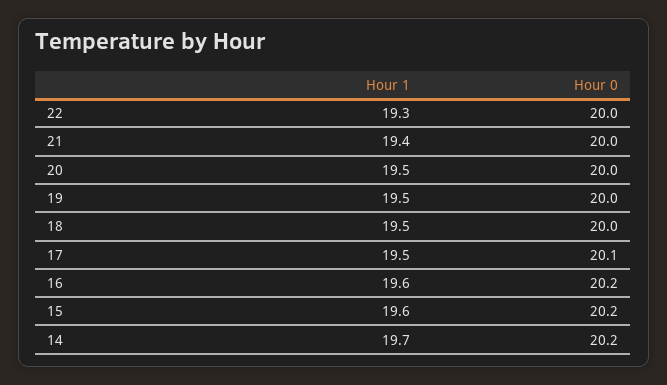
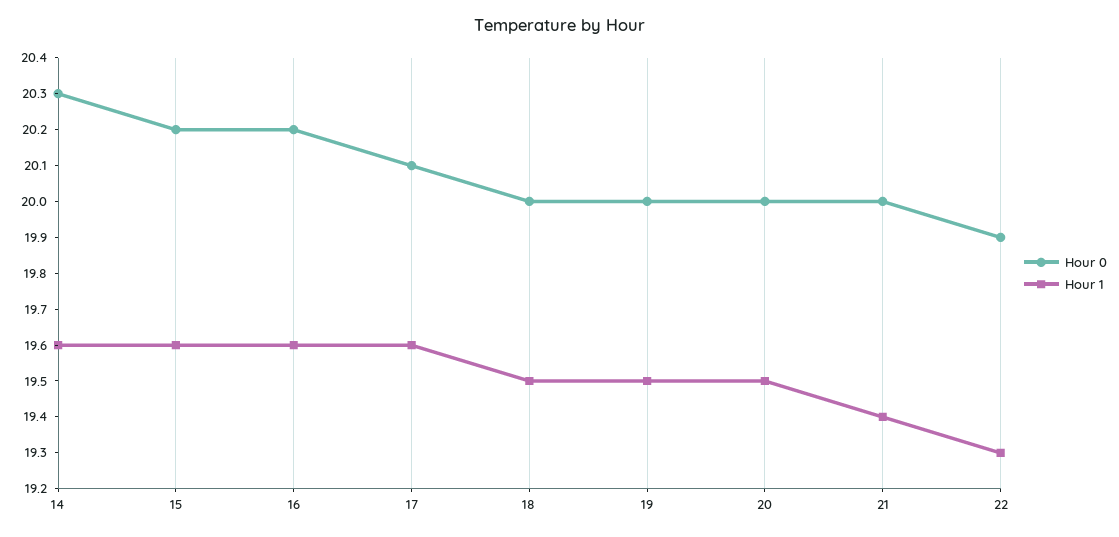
Hour 0, 22: 20 -> 19.9
Hour 1, 17: 19.5 -> 19.6
Hour 1, 14: 19.7 -> 19.6
Hour 0, 14: 20.2 -> 20.3

